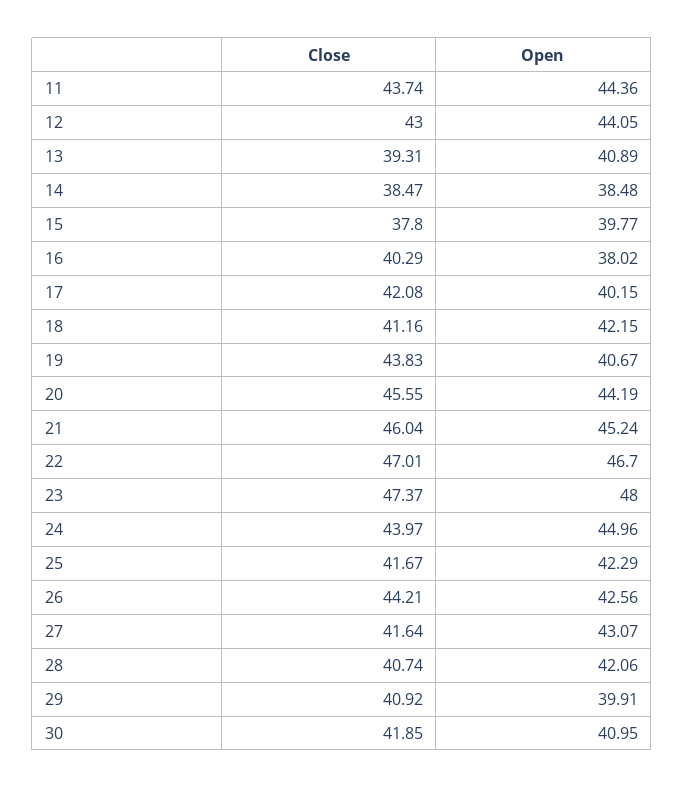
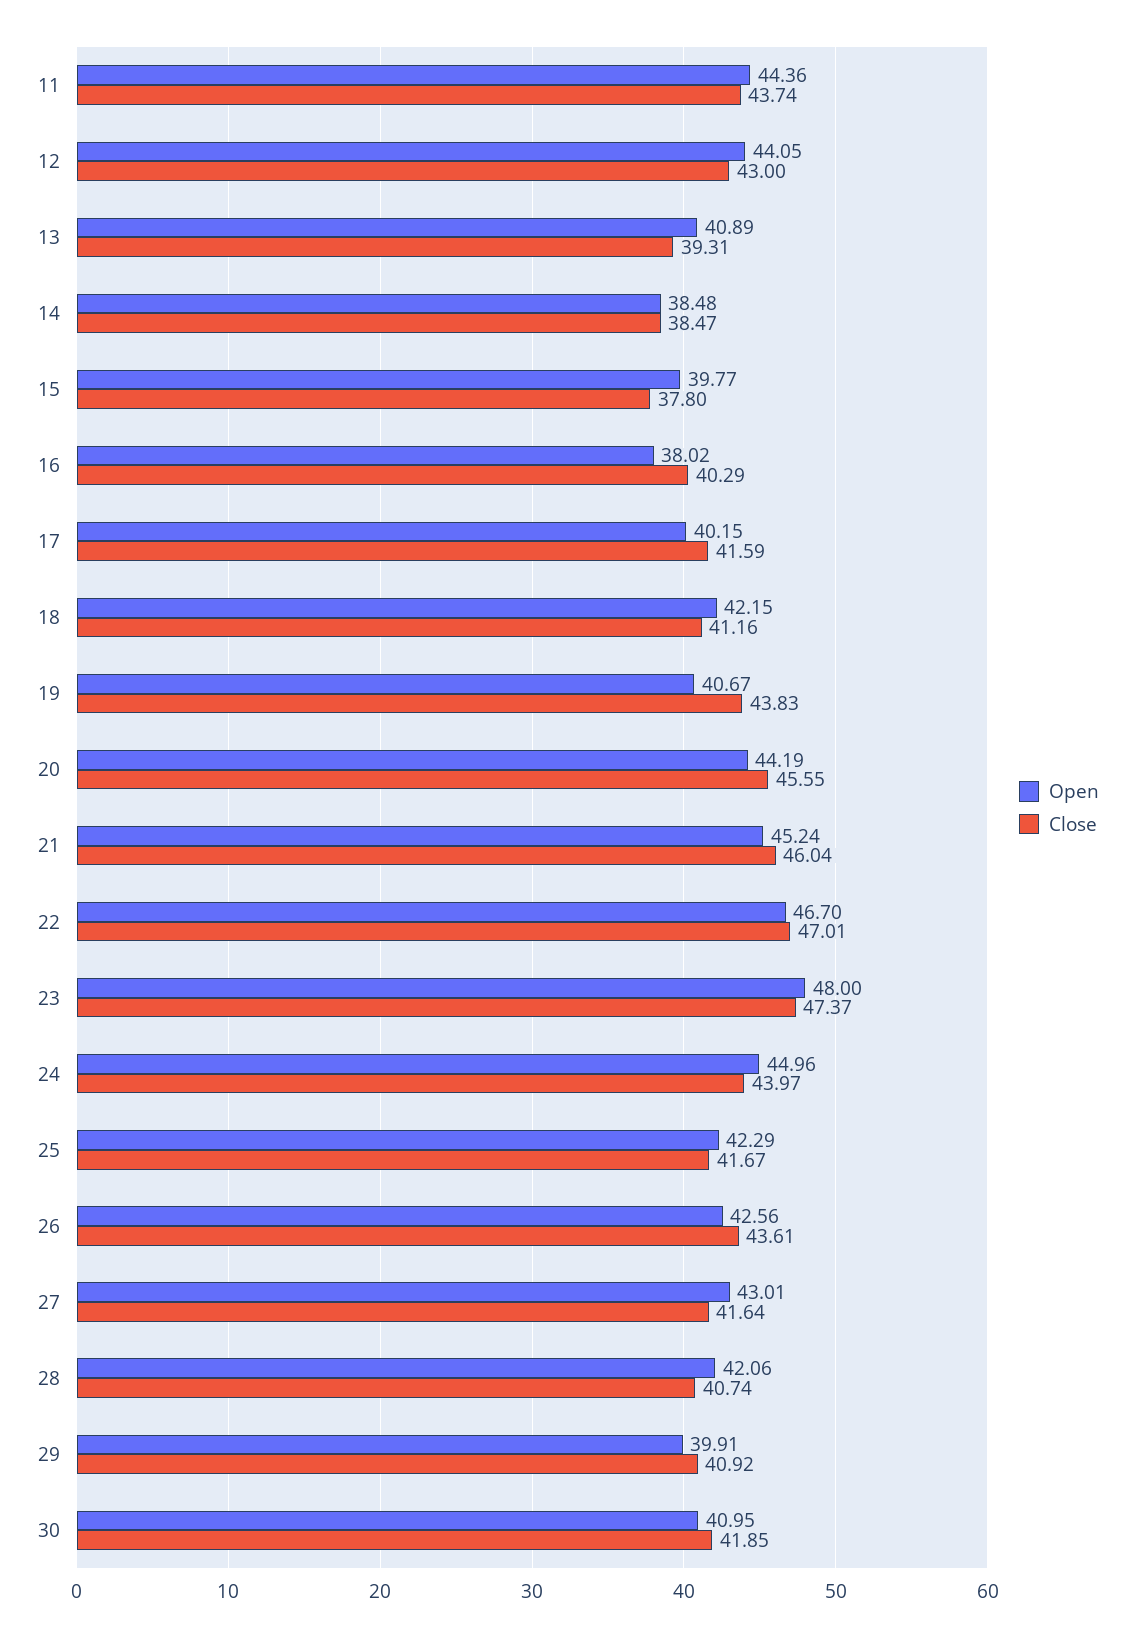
Close, 17: 42.08 -> 41.59
Close, 26: 44.21 -> 43.61
Open, 27: 43.07 -> 43.01

